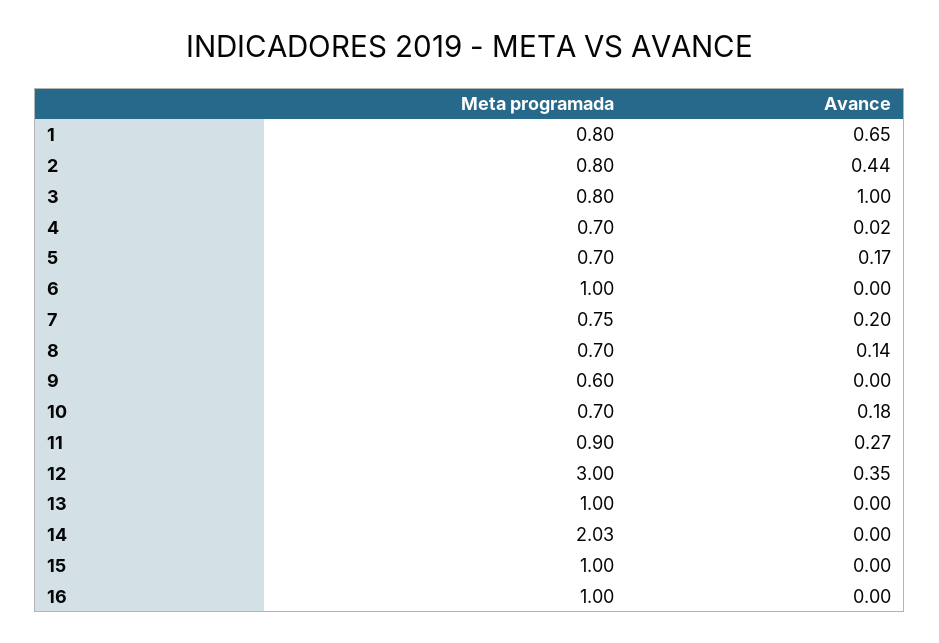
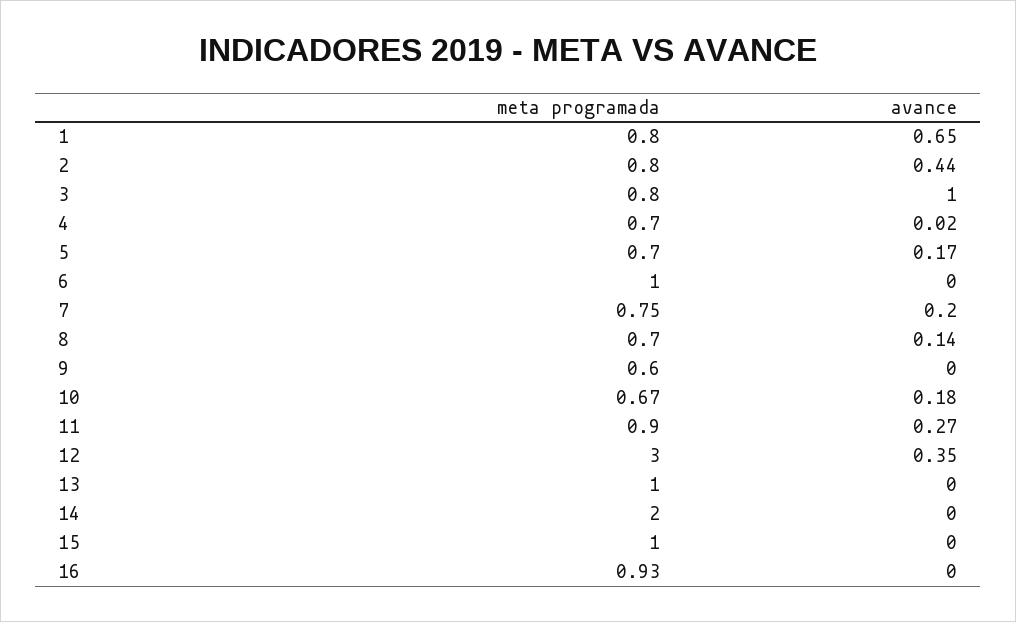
Meta programada, 10: 0.7 -> 0.67
Meta programada, 14: 2.03 -> 2
Meta programada, 16: 1 -> 0.93

